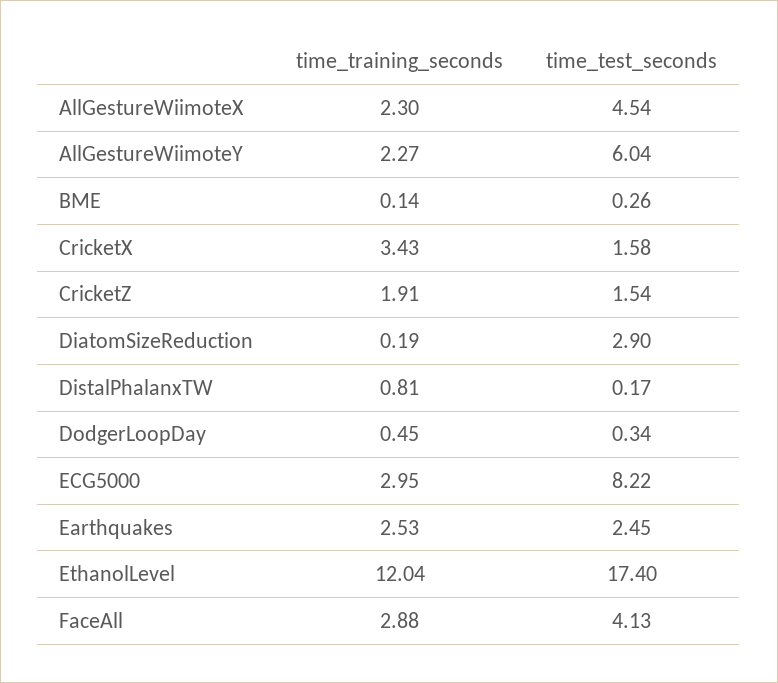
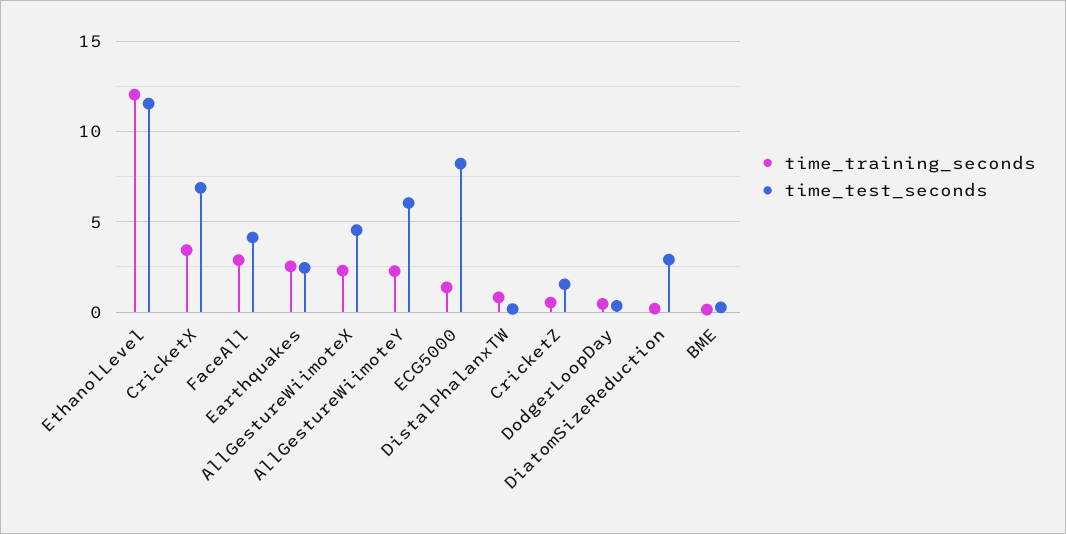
time_test_seconds, CricketX: 1.58 -> 7
time_training_seconds, CricketZ: 1.91 -> 0.5
time_training_seconds, ECG5000: 2.95 -> 1.5
time_test_seconds, EthanolLevel: 17.4 -> 11.5

